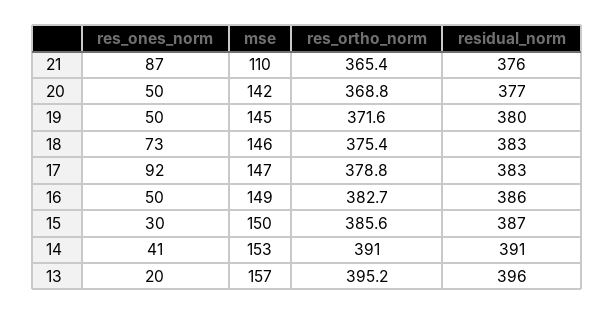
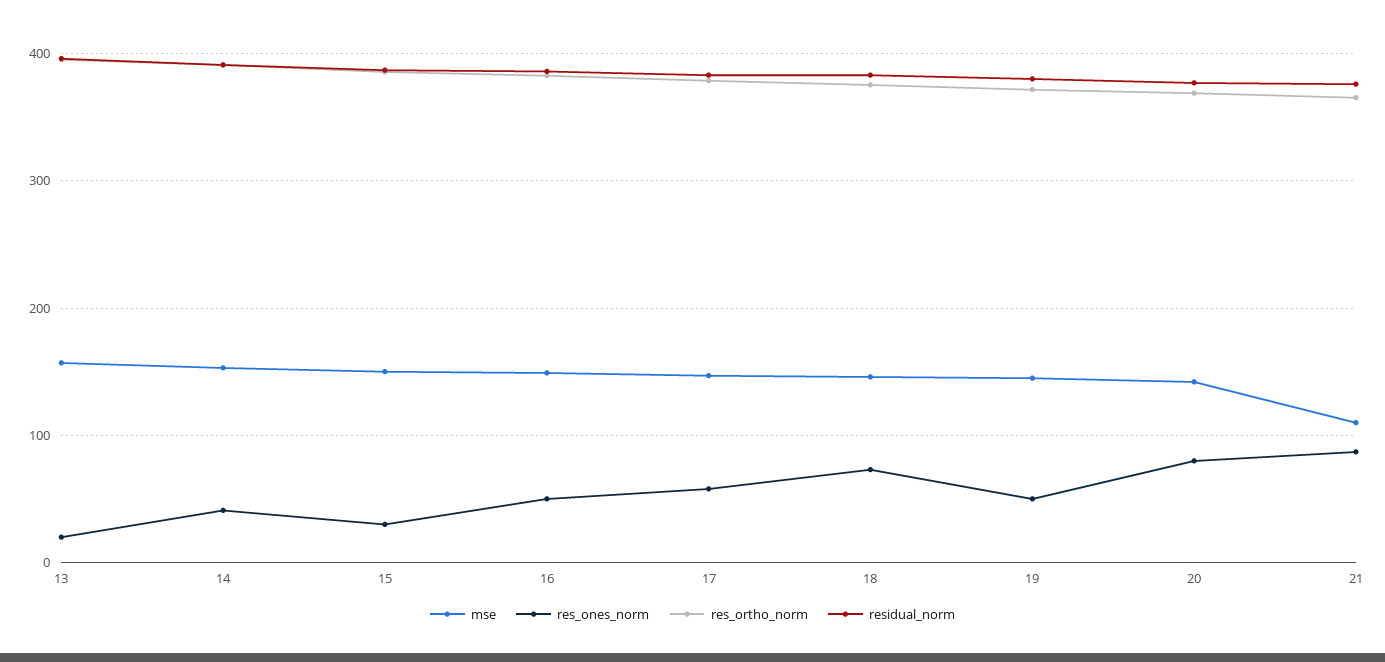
res_ones_norm, 20: 50 -> 80
res_ones_norm, 17: 92 -> 60

